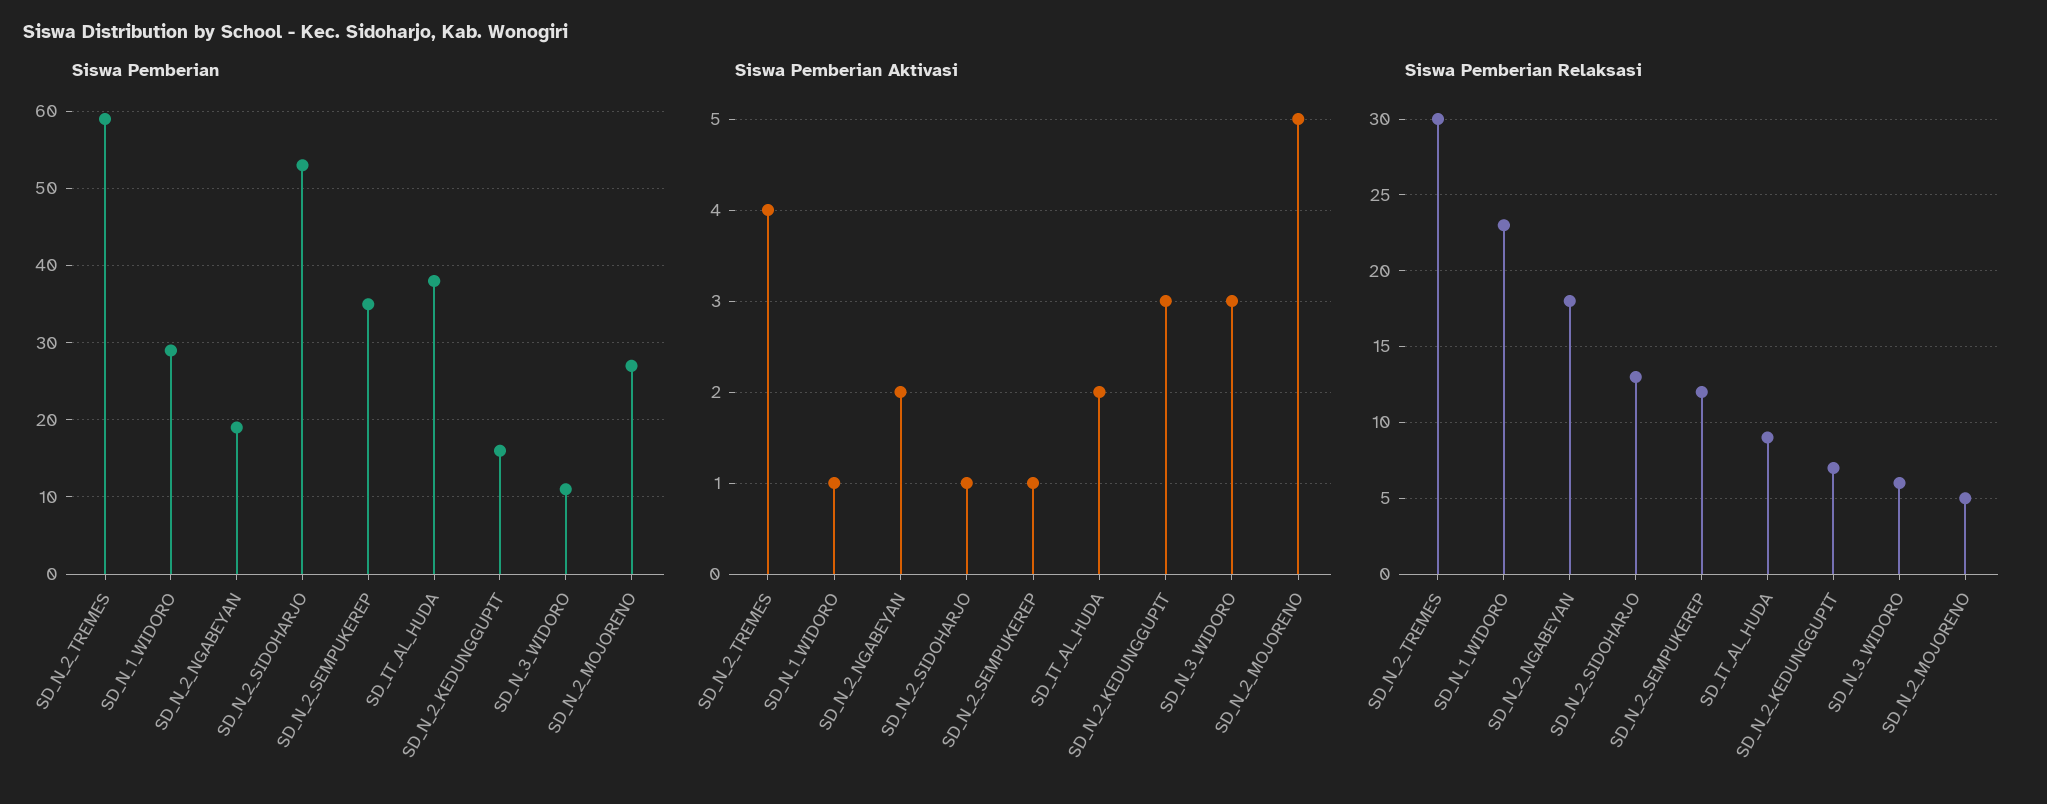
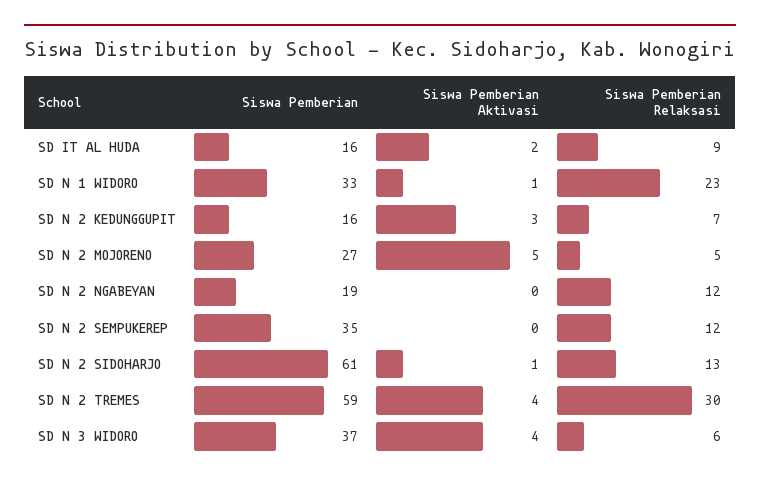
Siswa Pemberian, SD_N_1_WIDORO: 29 -> 33
Siswa Pemberian, SD_N_2_SIDOHARJO: 53 -> 61
Siswa Pemberian, SD_IT_AL_HUDA: 38 -> 16
Siswa Pemberian, SD_N_3_WIDORO: 11 -> 37
Siswa Pemberian Aktivasi, SD_N_2_NGABEYAN: 2 -> 0
Siswa Pemberian Aktivasi, SD_N_2_SEMPUKEREP: 1 -> 0
Siswa Pemberian Aktivasi, SD_N_3_WIDORO: 3 -> 4
Siswa Pemberian Relaksasi, SD_N_2_NGABEYAN: 18 -> 12

